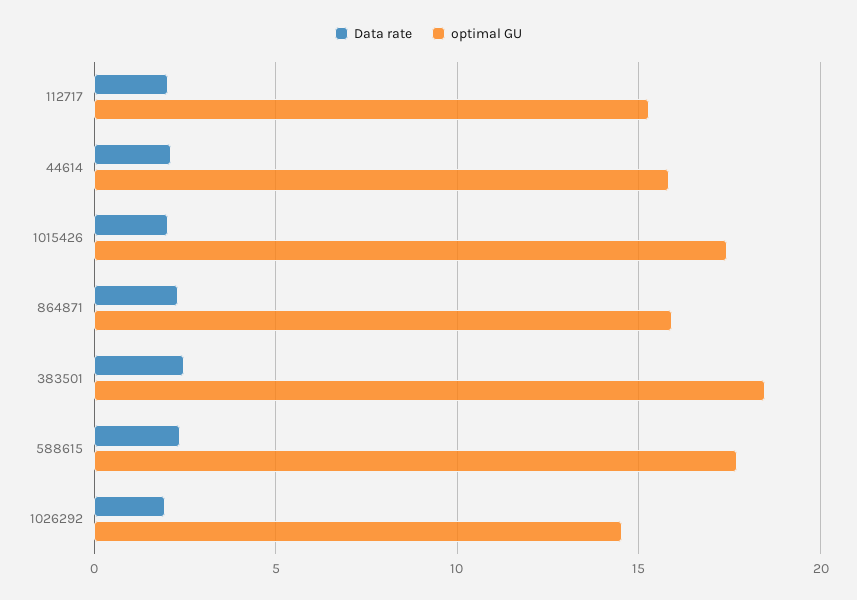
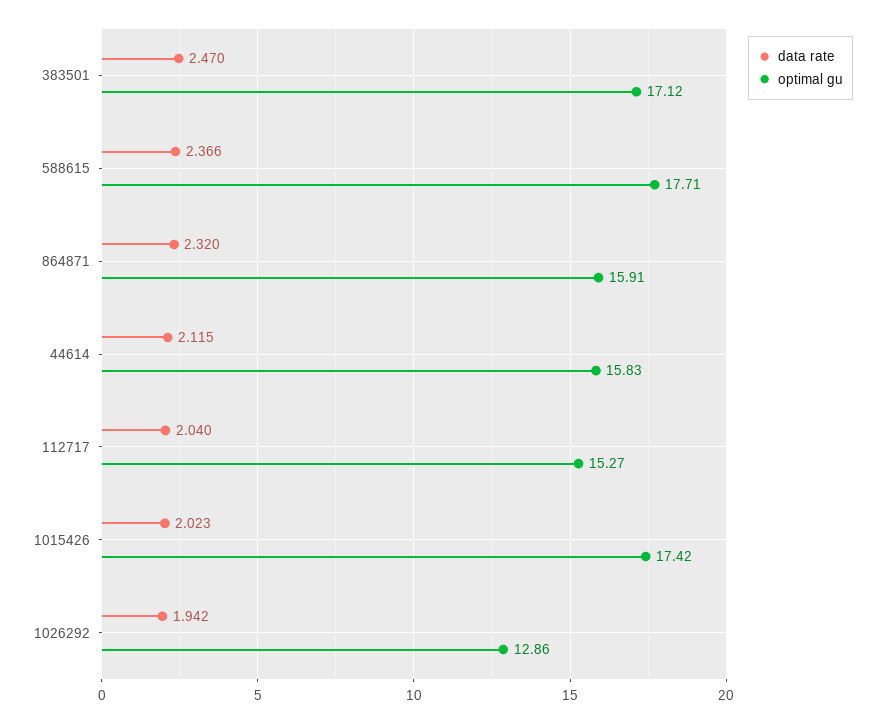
optimal GU, 383501: 18.5 -> 17.12
optimal GU, 1026292: 14.5 -> 12.86

